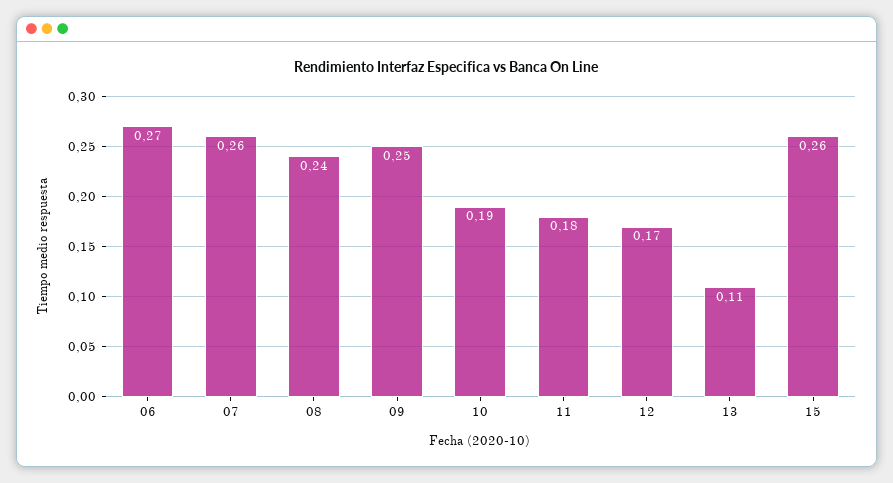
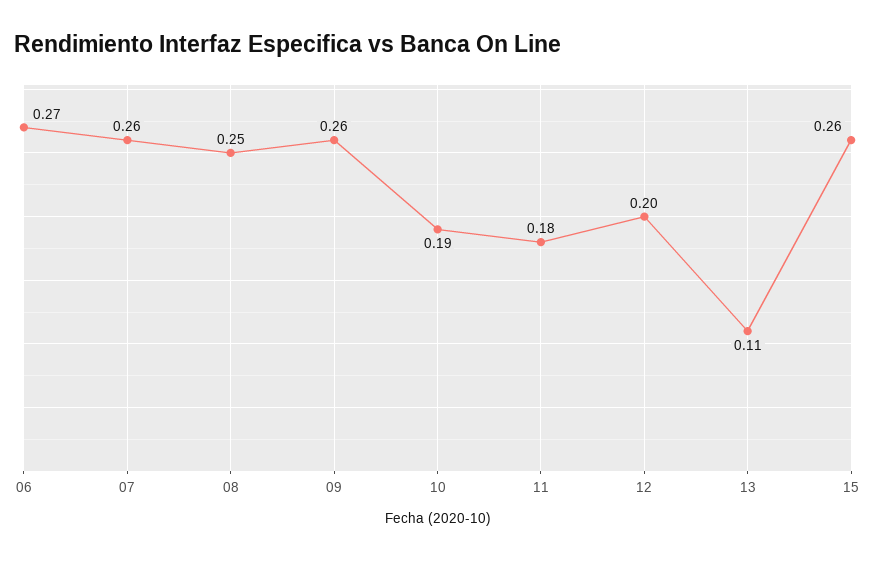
08: 0.24 -> 0.25
09: 0.25 -> 0.26
12: 0.17 -> 0.2

